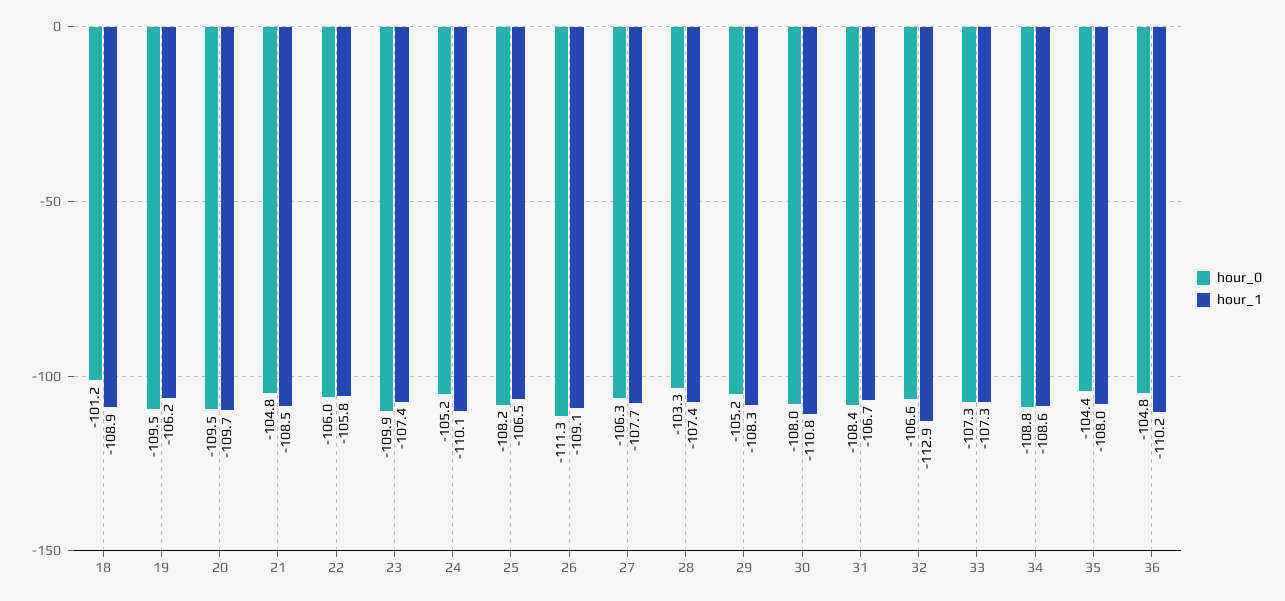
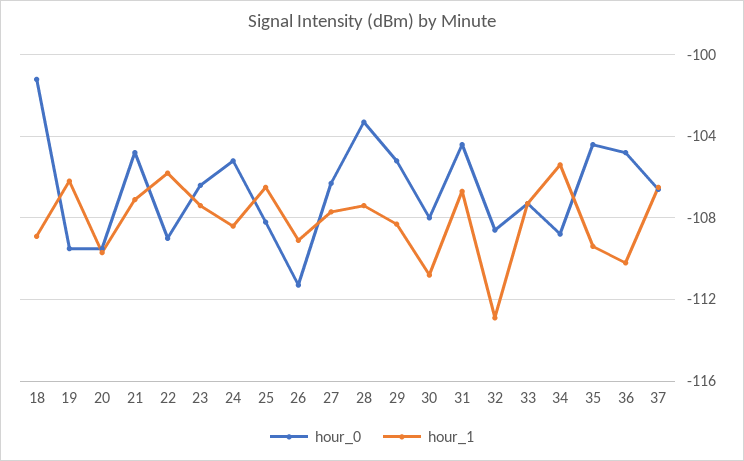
hour_1, 21: -108.5 -> -107
hour_0, 22: -106 -> -109
hour_0, 23: -109.9 -> -106.5
hour_1, 24: -110.1 -> -108.5
hour_0, 31: -108.4 -> -104.5
hour_0, 32: -106.6 -> -108.5
hour_1, 34: -108.6 -> -105.5
hour_1, 35: -108 -> -109.5
hour_0, 37: none -> -106.5
hour_1, 37: none -> -106.5

